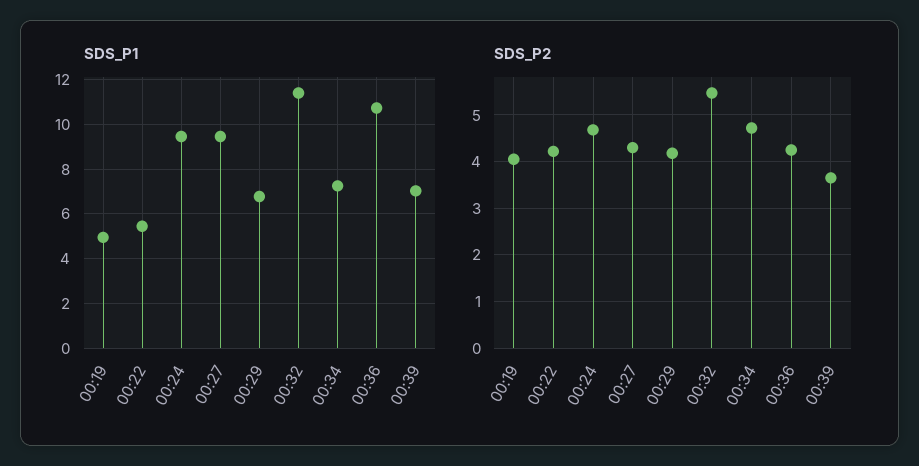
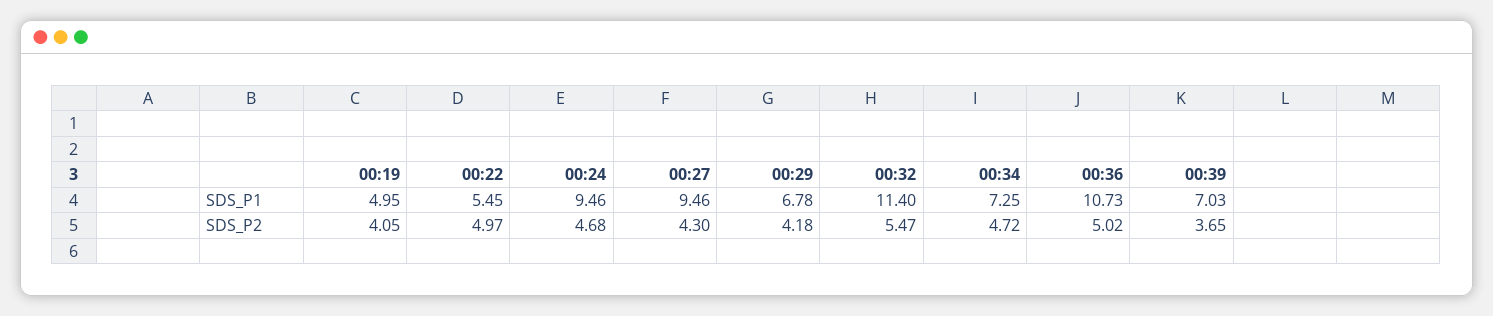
SDS_P2, 00:22: 4.2 -> 4.97
SDS_P2, 00:36: 4.2 -> 5.02

